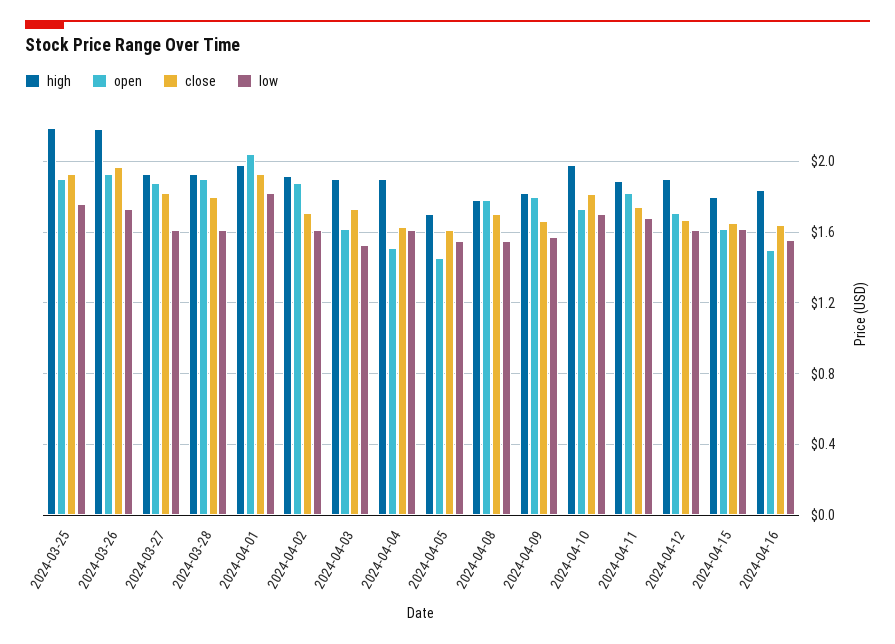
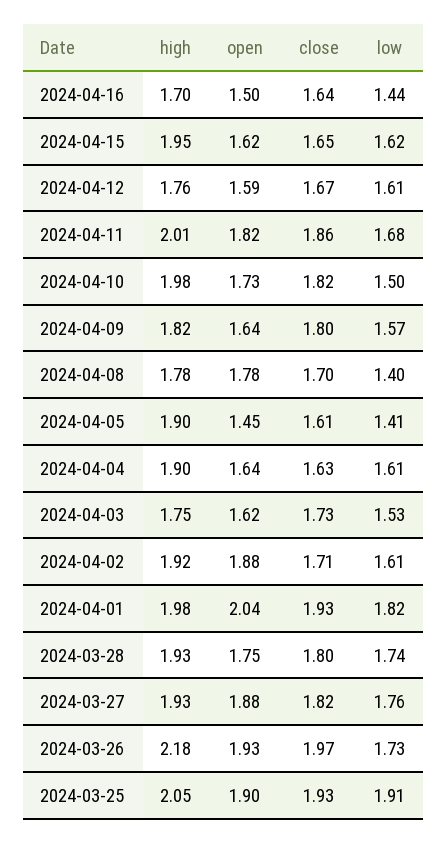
high, 2024-03-25: 2.2 -> 2.05
low, 2024-03-25: 1.75 -> 1.91
low, 2024-03-27: 1.6 -> 1.76
open, 2024-03-28: 1.9 -> 1.75
low, 2024-03-28: 1.6 -> 1.74
high, 2024-04-03: 1.9 -> 1.75
open, 2024-04-04: 1.5 -> 1.64
high, 2024-04-05: 1.7 -> 1.9
low, 2024-04-05: 1.55 -> 1.41
low, 2024-04-08: 1.55 -> 1.4
open, 2024-04-09: 1.8 -> 1.64
close, 2024-04-09: 1.65 -> 1.8
low, 2024-04-10: 1.7 -> 1.5
high, 2024-04-11: 1.9 -> 2.01
close, 2024-04-11: 1.75 -> 1.86
high, 2024-04-12: 1.9 -> 1.76
open, 2024-04-12: 1.7 -> 1.59
high, 2024-04-15: 1.8 -> 1.95
high, 2024-04-16: 1.85 -> 1.7
low, 2024-04-16: 1.55 -> 1.44

